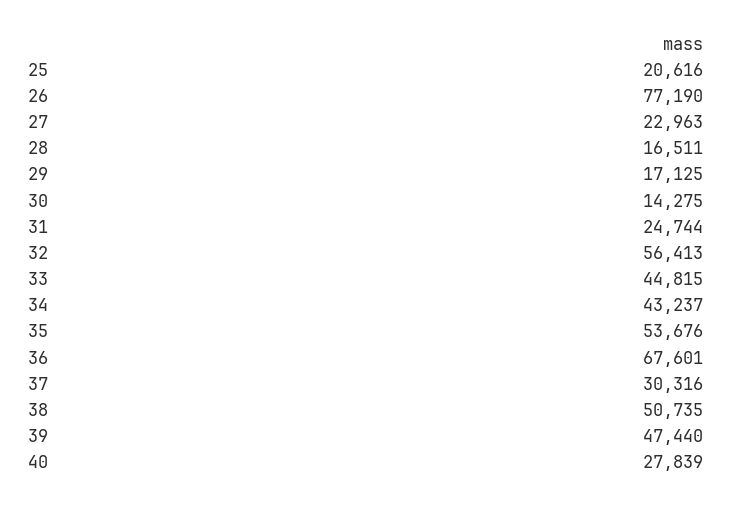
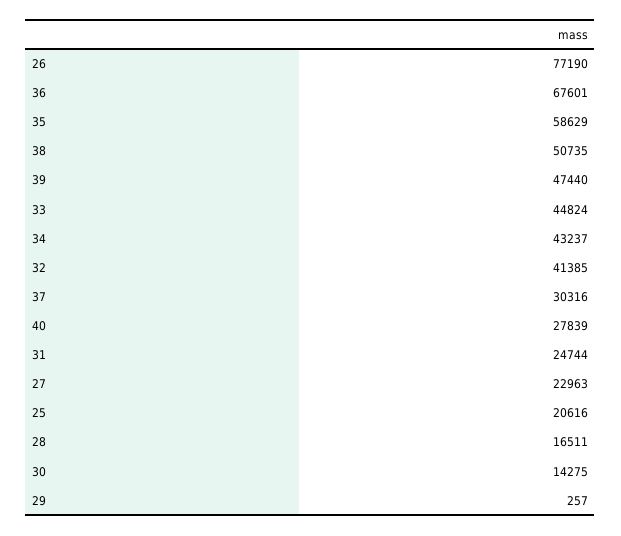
29: 17125 -> 257
32: 56413 -> 41385
33: 44815 -> 44824
35: 53676 -> 58629

